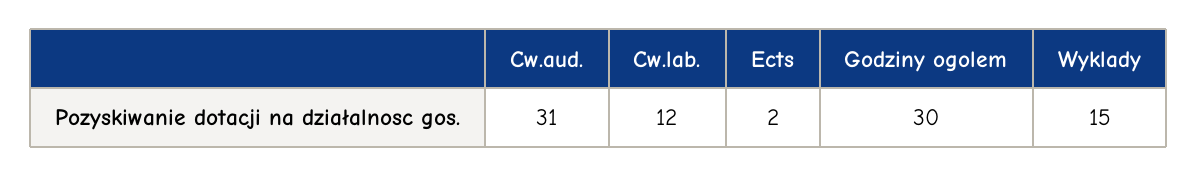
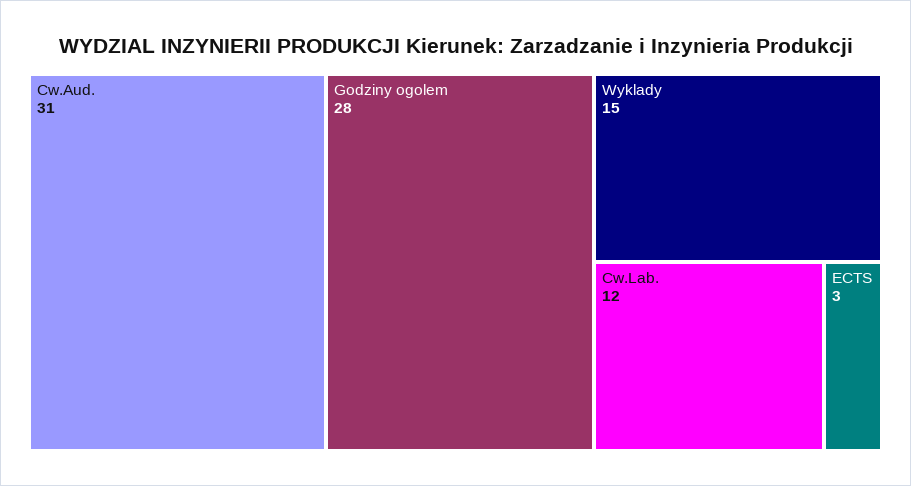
Ects: 2 -> 3
Godziny ogolem: 30 -> 28

